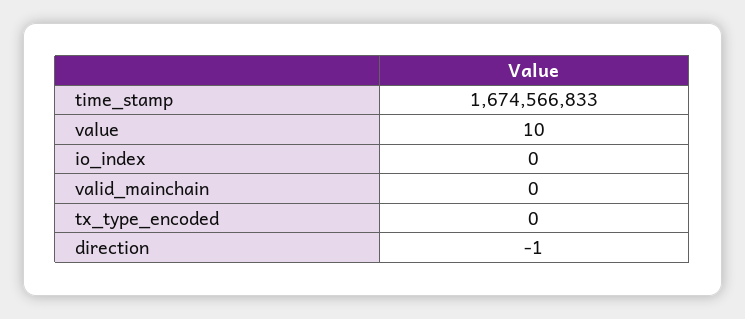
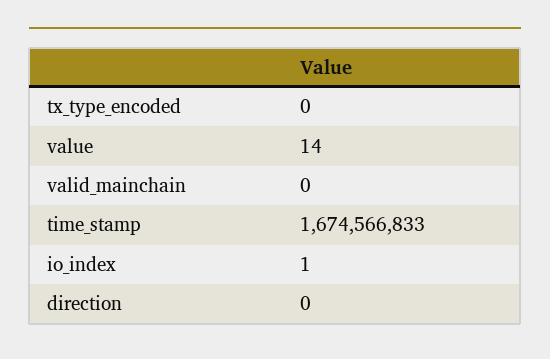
value: 10 -> 14
io_index: 0 -> 1
direction: -1 -> 0

